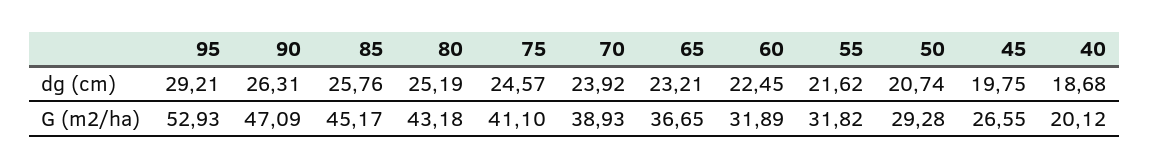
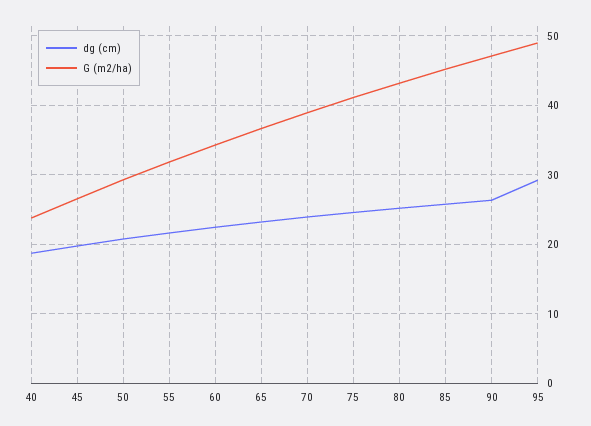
G (m2/ha), 95: 52.93 -> 49
G (m2/ha), 60: 31.89 -> 34
G (m2/ha), 40: 20.12 -> 24

